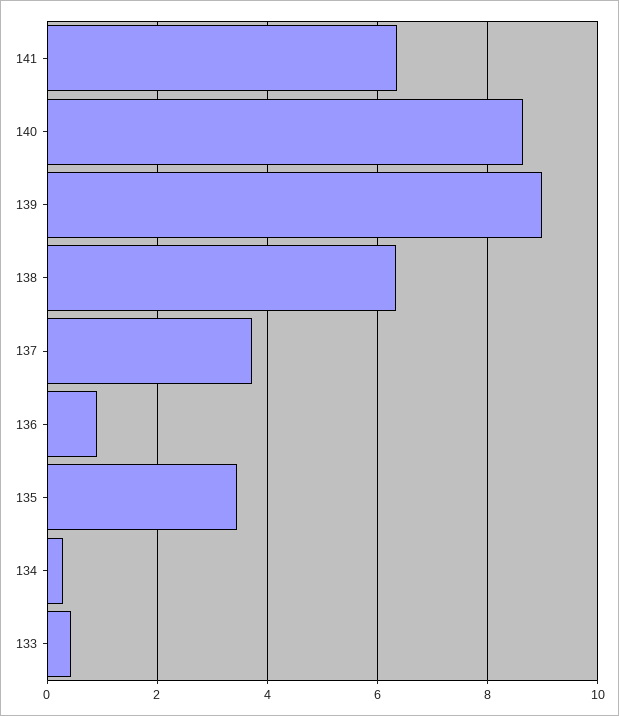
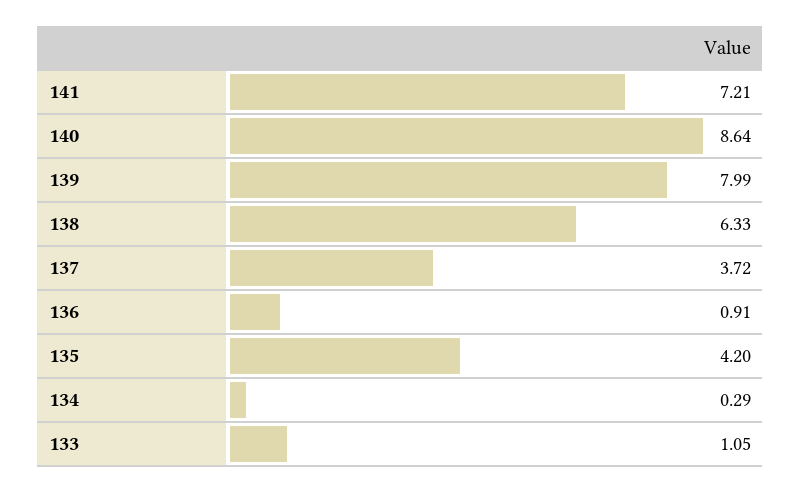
141: 6.4 -> 7.21
139: 9 -> 7.99
135: 3.4 -> 4.2
133: 0.4 -> 1.05

